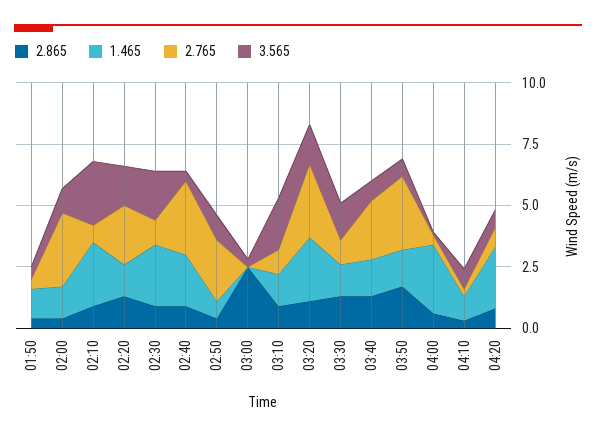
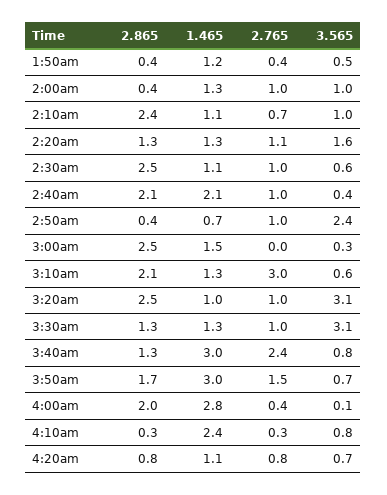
2.765, 02:00: 3 -> 1
2.865, 02:10: 1 -> 2.4
1.465, 02:10: 2.5 -> 1.1
3.565, 02:10: 2.5 -> 1
2.765, 02:20: 2.5 -> 1.1
2.865, 02:30: 1 -> 2.5
1.465, 02:30: 2.5 -> 1.1
3.565, 02:30: 2 -> 0.6
2.865, 02:40: 1 -> 2.1
2.765, 02:40: 3 -> 1
2.765, 02:50: 2.5 -> 1
3.565, 02:50: 1 -> 2.4
1.465, 03:00: 0 -> 1.5
2.865, 03:10: 1 -> 2.1
2.765, 03:10: 1 -> 3
3.565, 03:10: 2 -> 0.6
2.865, 03:20: 1 -> 2.5
1.465, 03:20: 2.5 -> 1
2.765, 03:20: 3 -> 1
3.565, 03:20: 1.5 -> 3.1
3.565, 03:30: 1.5 -> 3.1
1.465, 03:40: 1.5 -> 3
1.465, 03:50: 1.5 -> 3
2.765, 03:50: 3 -> 1.5
2.865, 04:00: 0.5 -> 2
1.465, 04:10: 1 -> 2.4
1.465, 04:20: 2.5 -> 1.1

